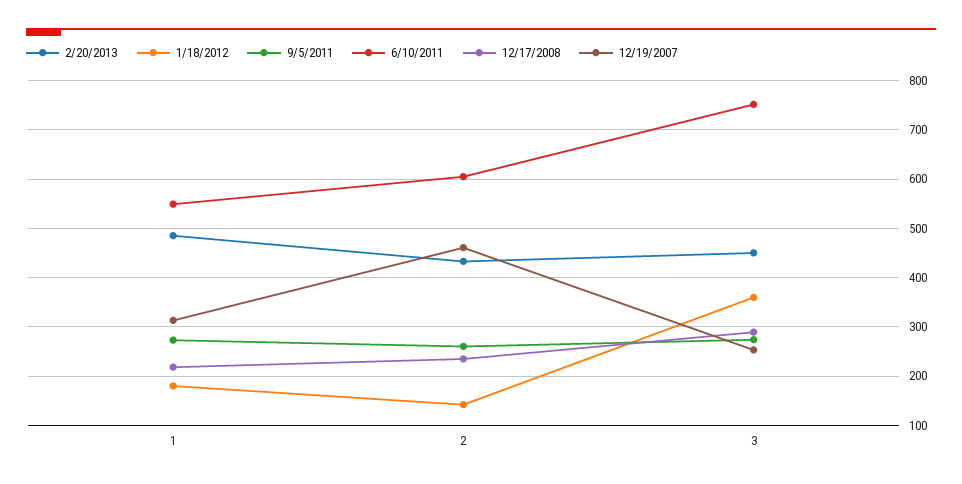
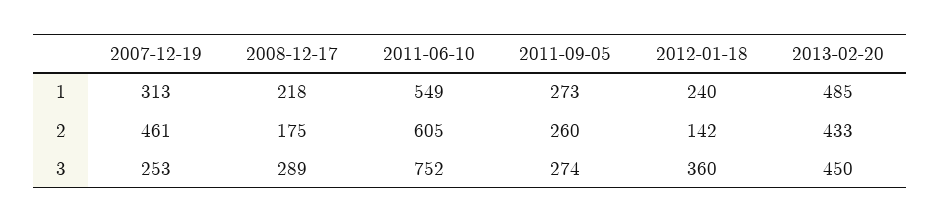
1/18/2012, 1: 180 -> 240
12/17/2008, 2: 240 -> 175

